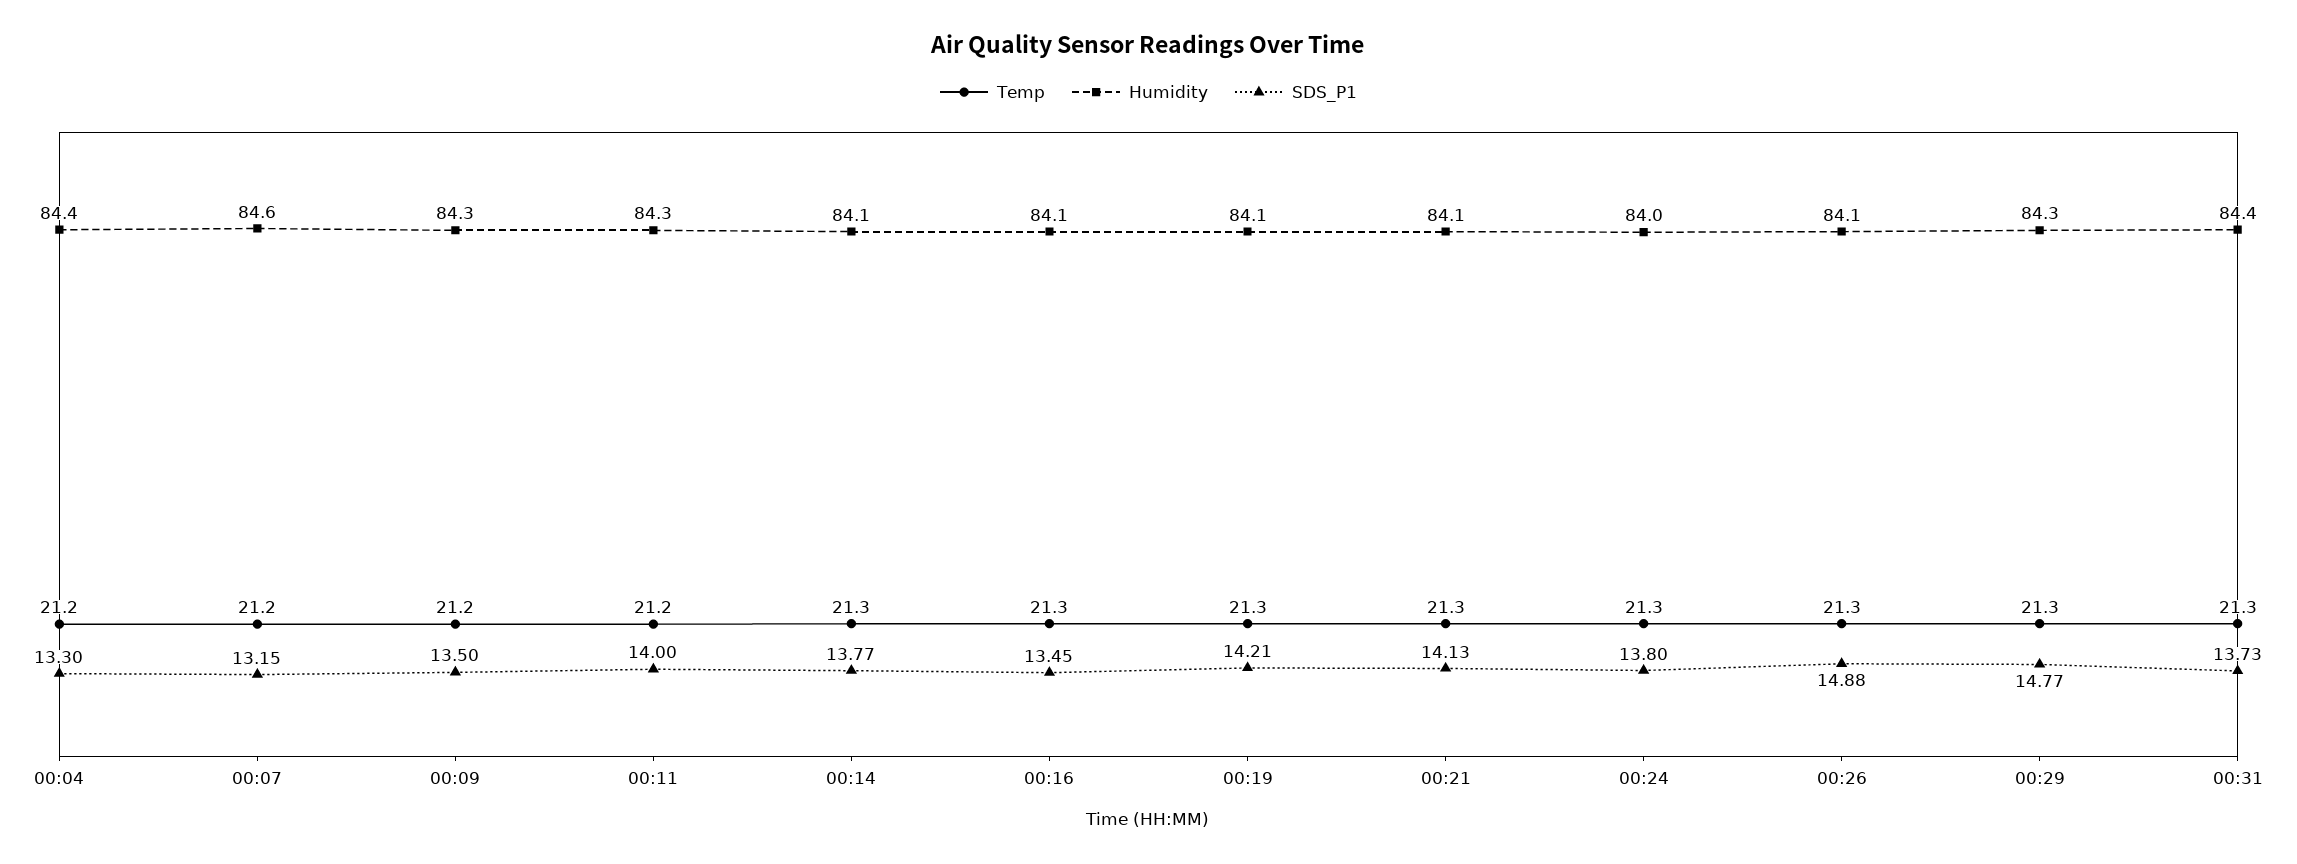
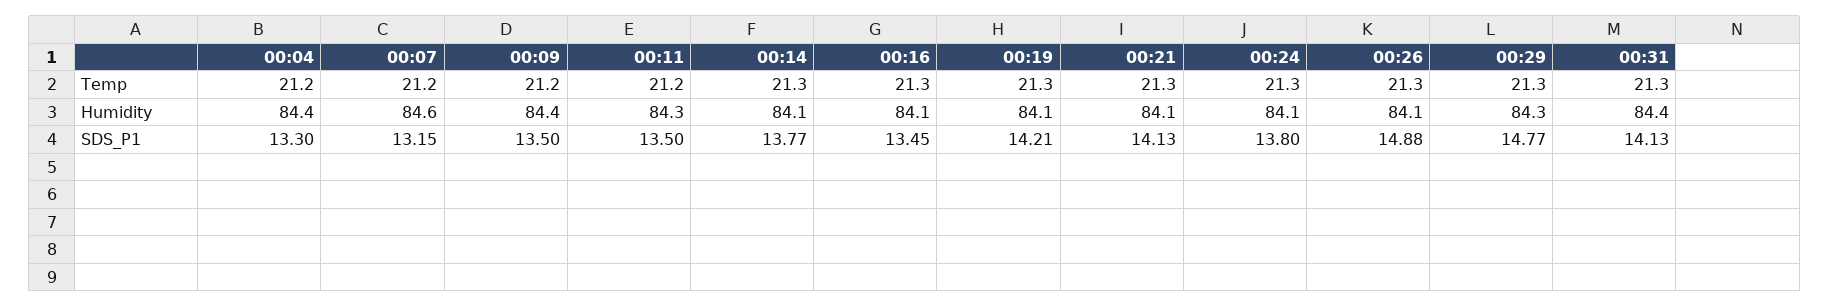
Humidity, 00:09: 84.3 -> 84.4
SDS_P1, 00:11: 14 -> 13.5
Humidity, 00:24: 84 -> 84.1
SDS_P1, 00:31: 13.73 -> 14.13

